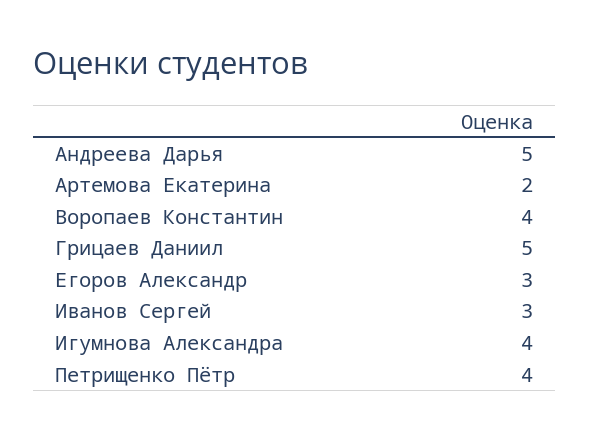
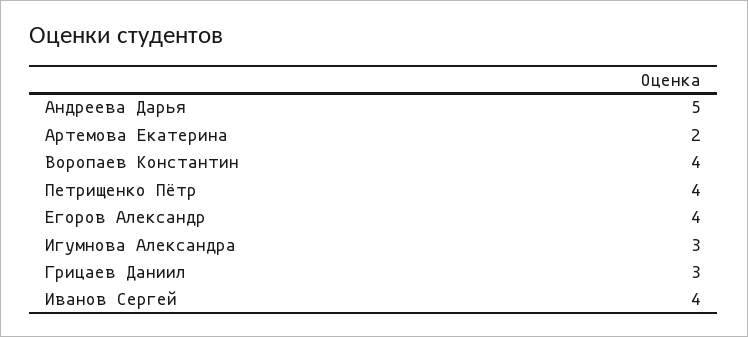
Грицаев Даниил: 5 -> 3
Егоров Александр: 3 -> 4
Иванов Сергей: 3 -> 4
Игумнова Александра: 4 -> 3

